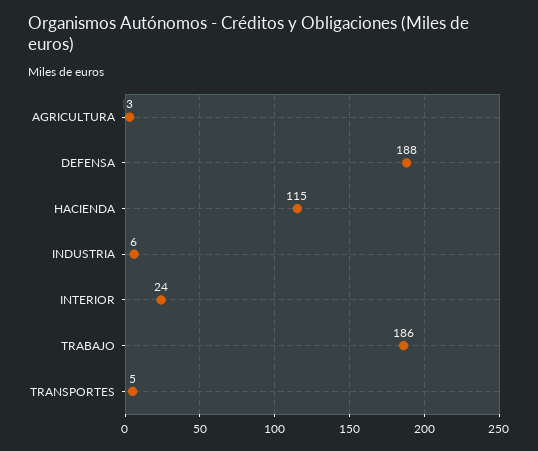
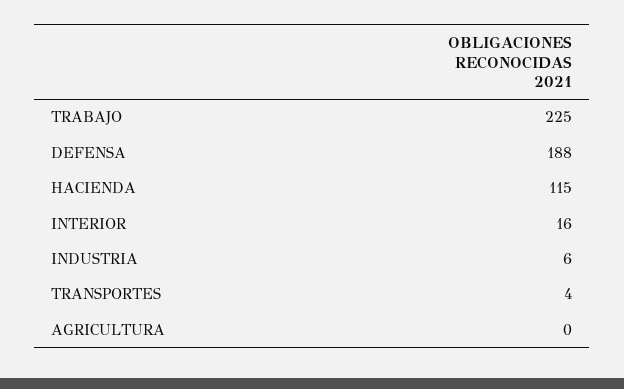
AGRICULTURA: 3 -> 0
INTERIOR: 24 -> 16
TRABAJO: 186 -> 225
TRANSPORTES: 5 -> 4

